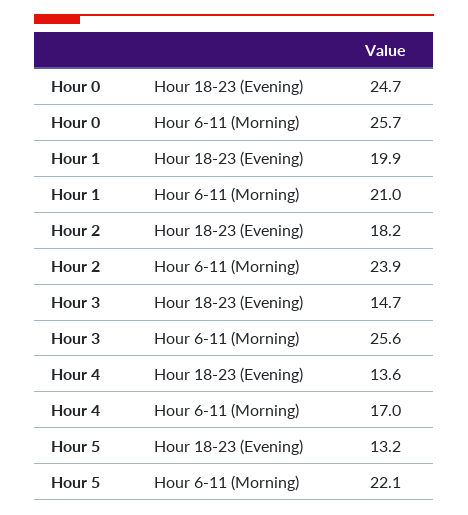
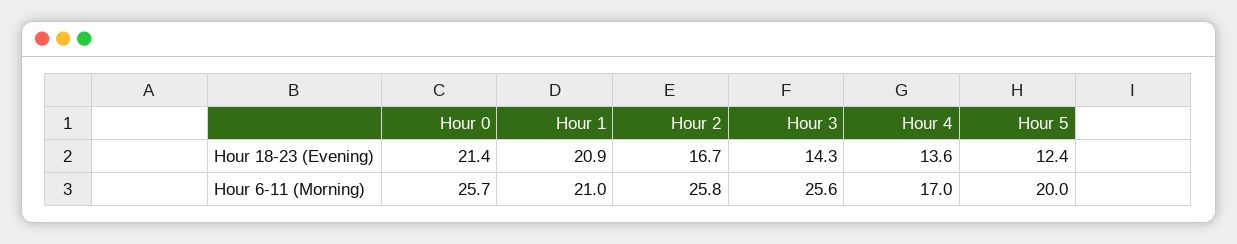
Hour 0, Hour 18-23 (Evening): 24.7 -> 21.4
Hour 1, Hour 18-23 (Evening): 19.9 -> 20.9
Hour 2, Hour 18-23 (Evening): 18.2 -> 16.7
Hour 2, Hour 6-11 (Morning): 23.9 -> 25.8
Hour 3, Hour 18-23 (Evening): 14.7 -> 14.3
Hour 5, Hour 18-23 (Evening): 13.2 -> 12.4
Hour 5, Hour 6-11 (Morning): 22.1 -> 20

